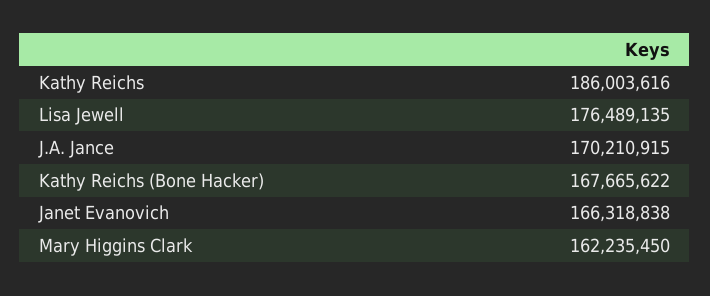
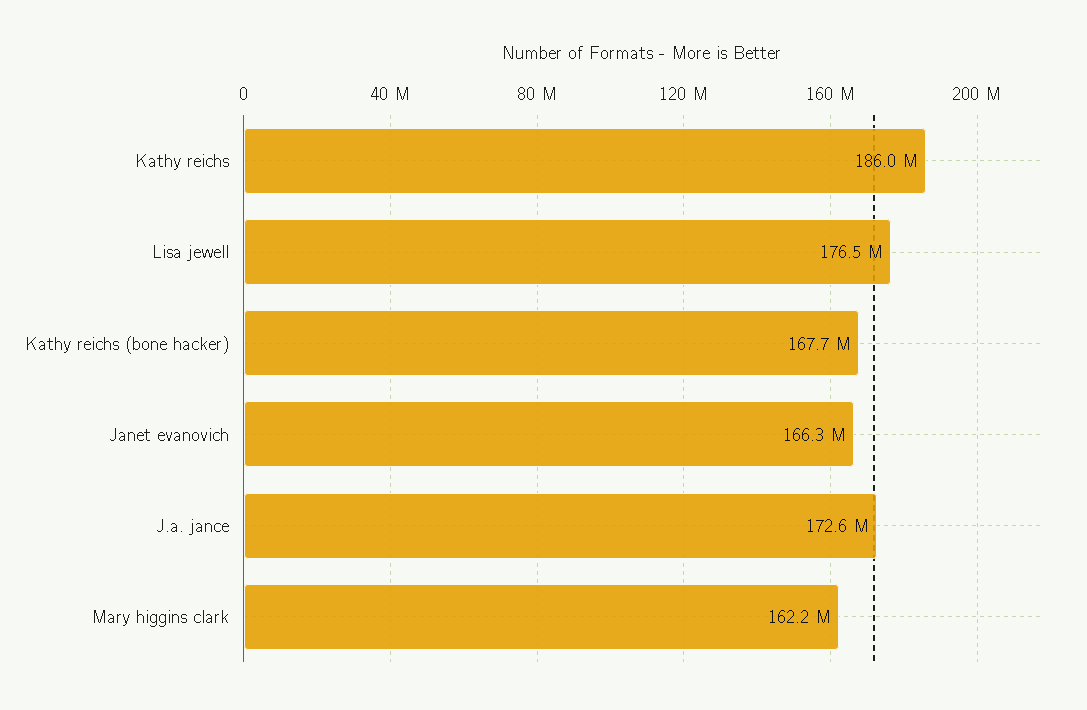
J.A. Jance: 170210915 -> 172600000

